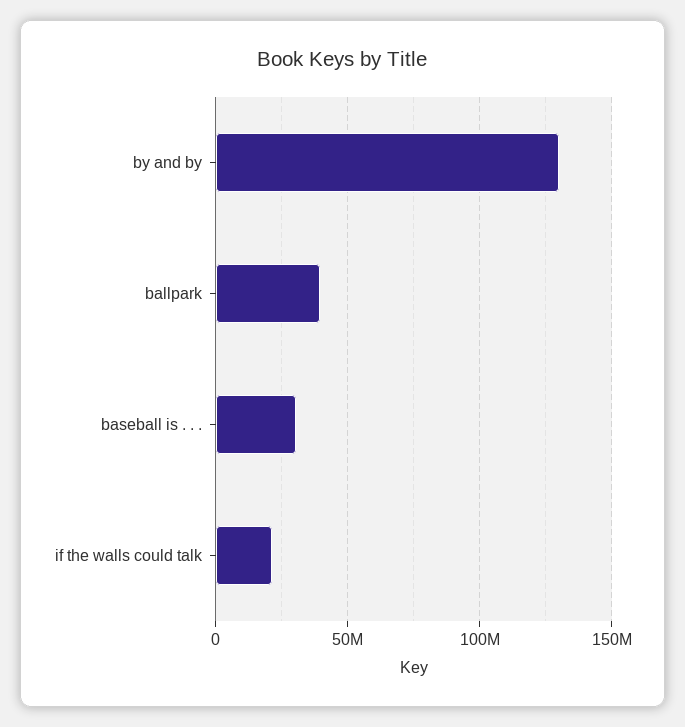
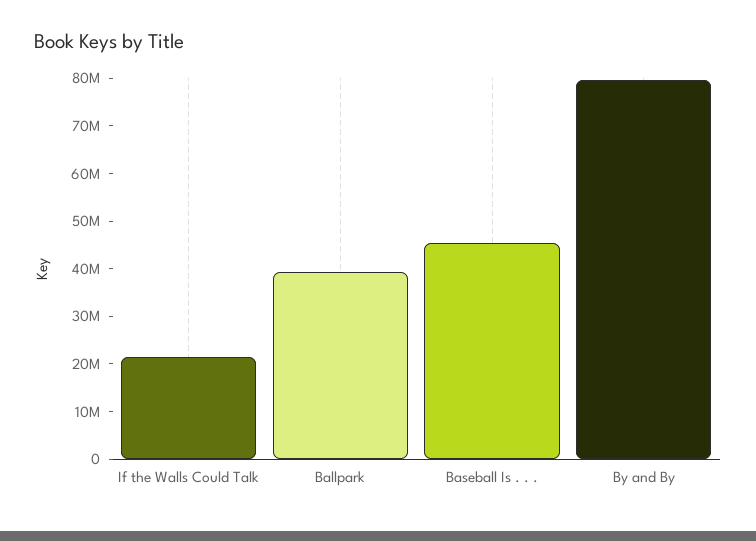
by and by: 130000000 -> 80000000
baseball is . . .: 30000000 -> 46000000

